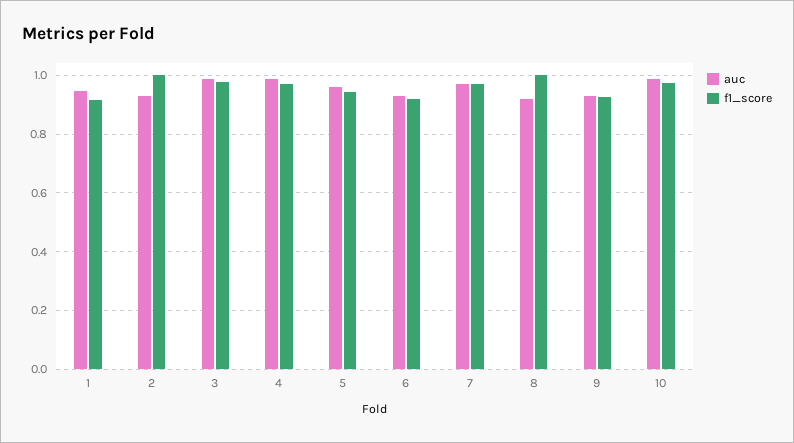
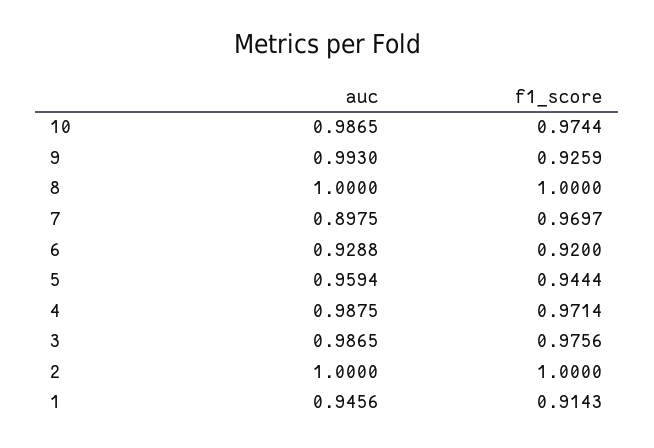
auc, 2: 0.925 -> 1
auc, 7: 0.975 -> 0.8975
auc, 8: 0.925 -> 1
auc, 9: 0.925 -> 0.993

